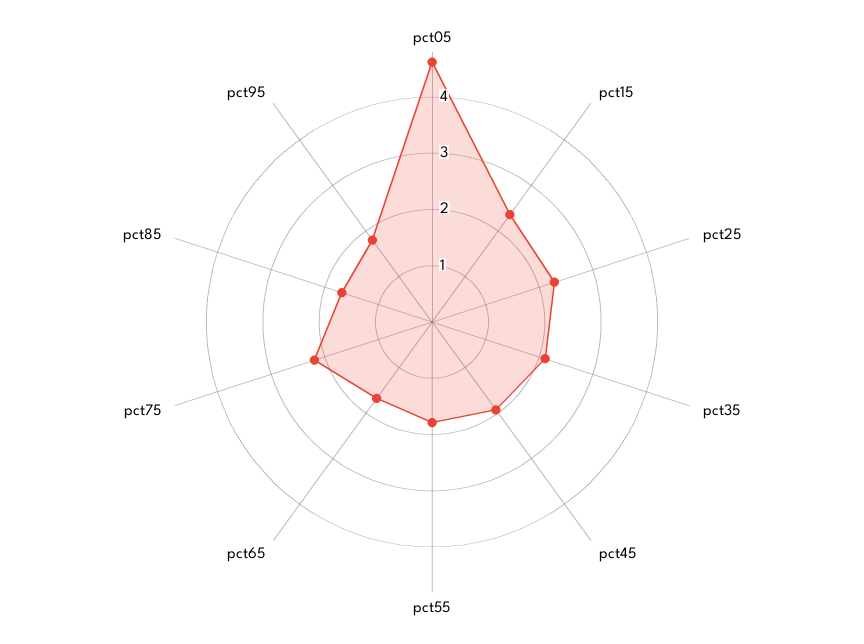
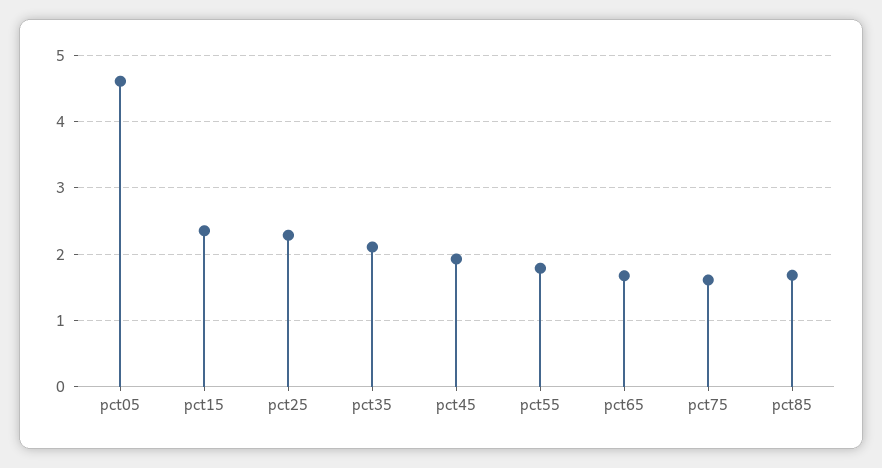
pct75: 2.2 -> 1.6
pct95: 1.8 -> none

